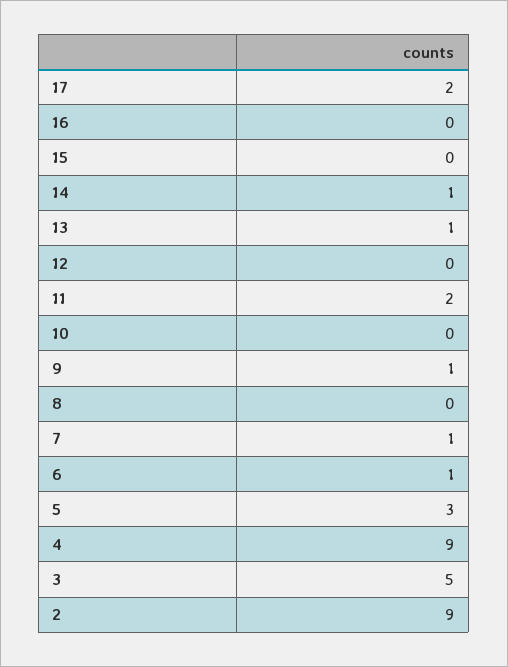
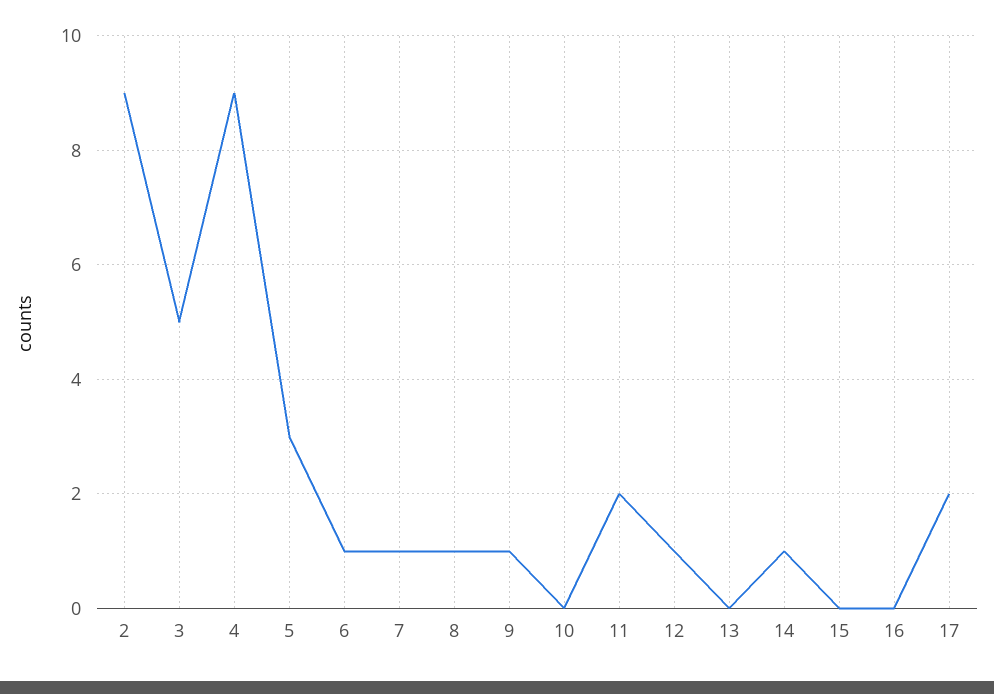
13: 1 -> 0
12: 0 -> 1
8: 0 -> 1

